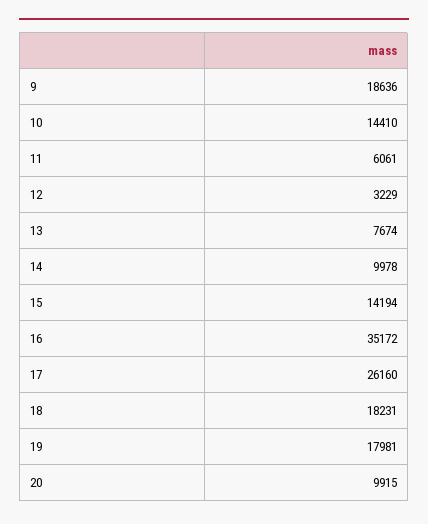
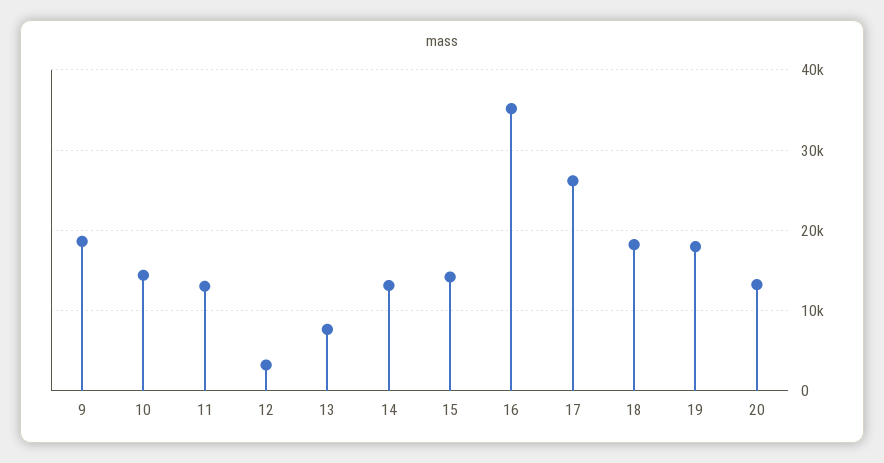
11: 6061 -> 13000
14: 9978 -> 13000
20: 9915 -> 13000

